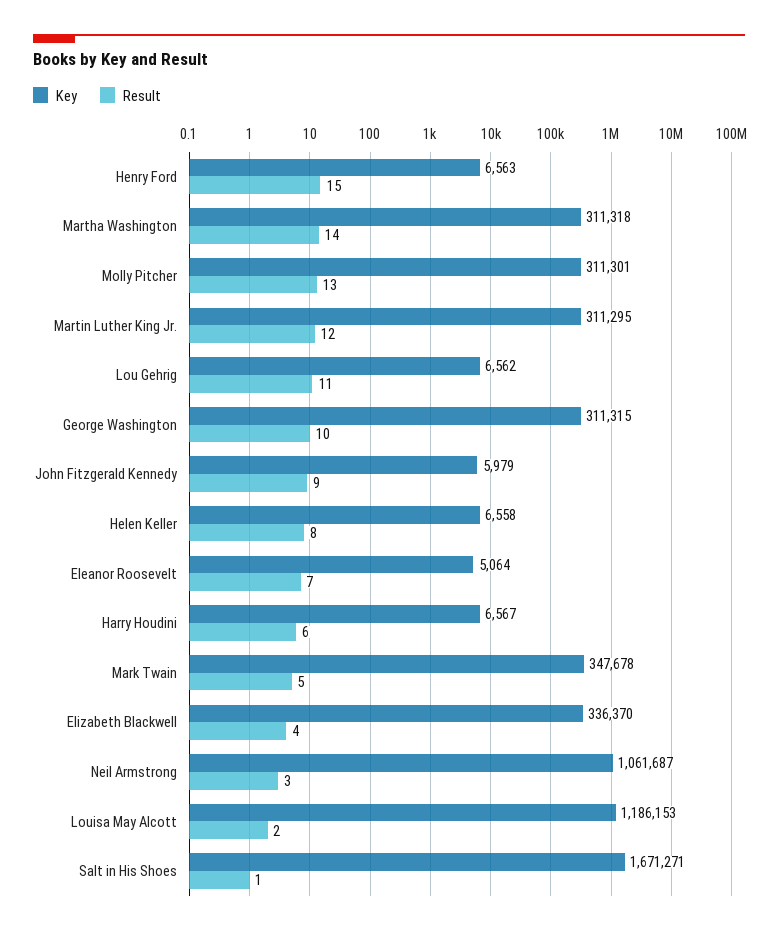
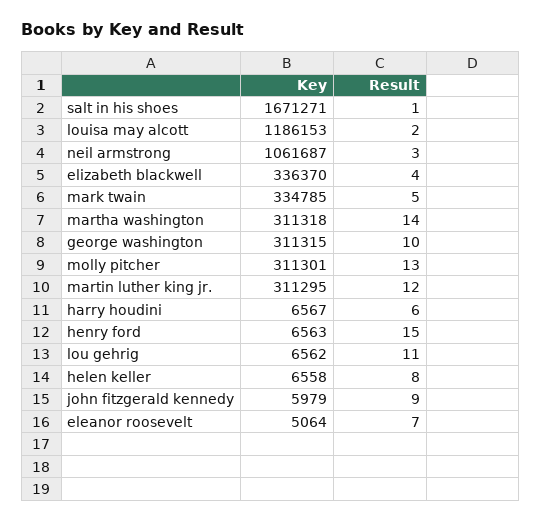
Key, Mark Twain: 347678 -> 334785

